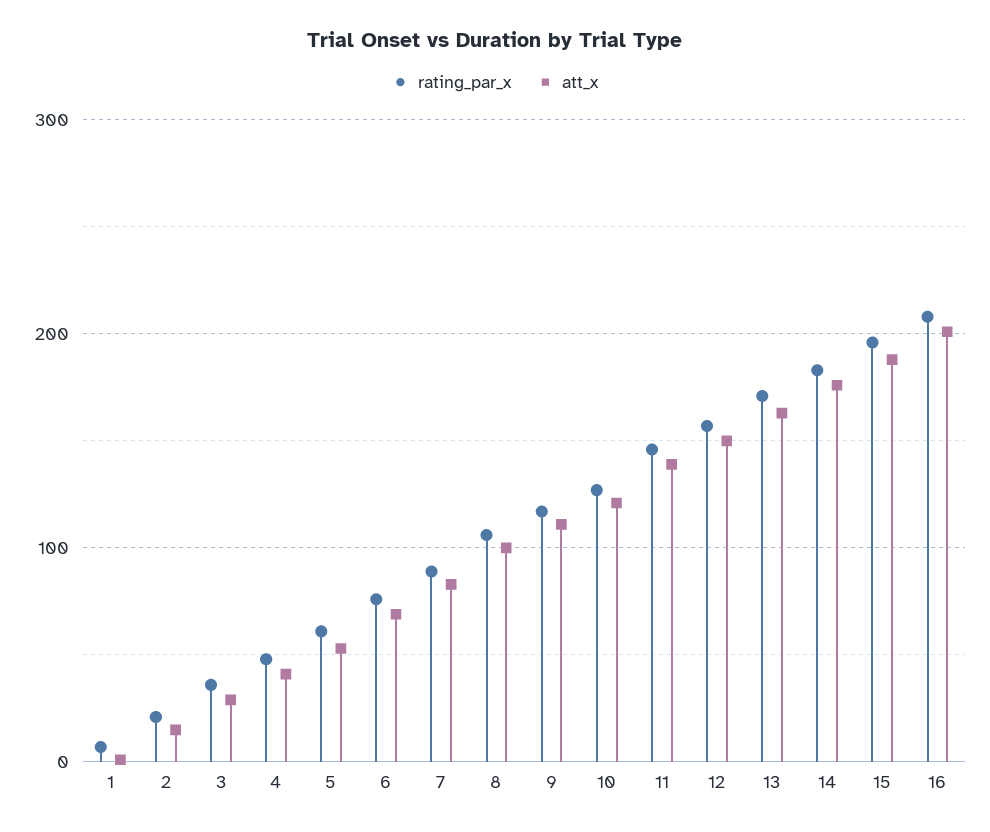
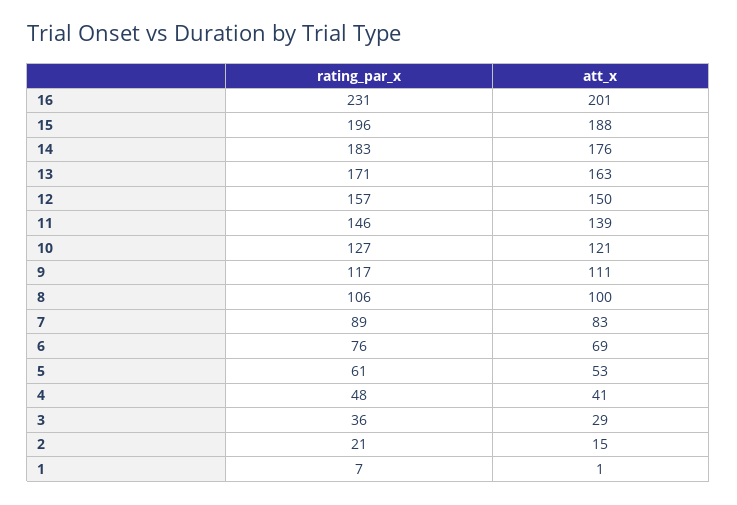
rating_par_x, 16: 210 -> 231

